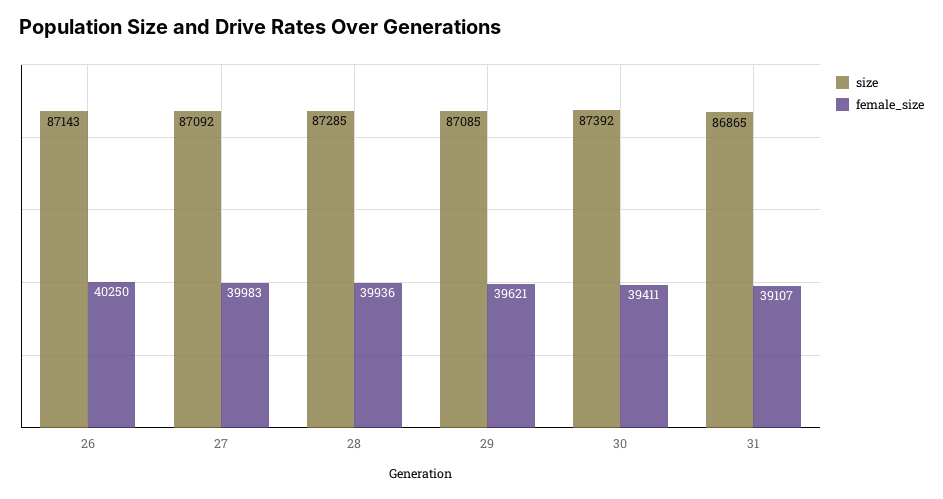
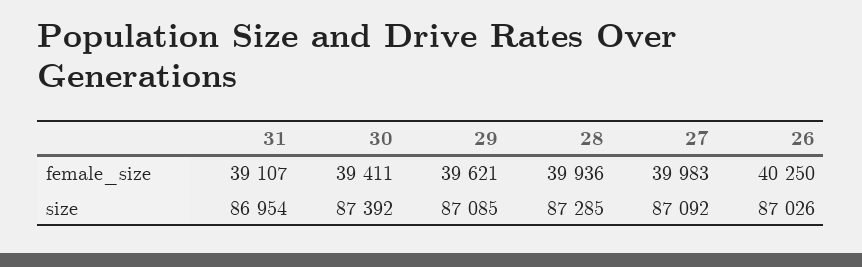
size, 26: 87143 -> 87026
size, 31: 86865 -> 86954

